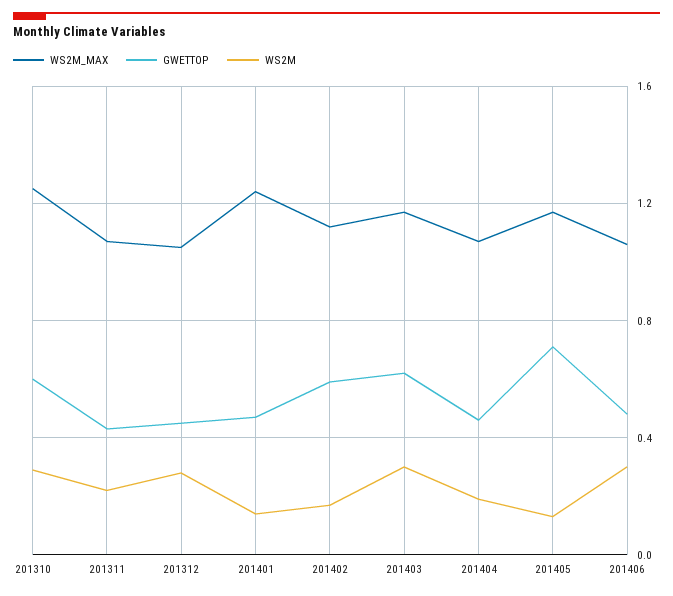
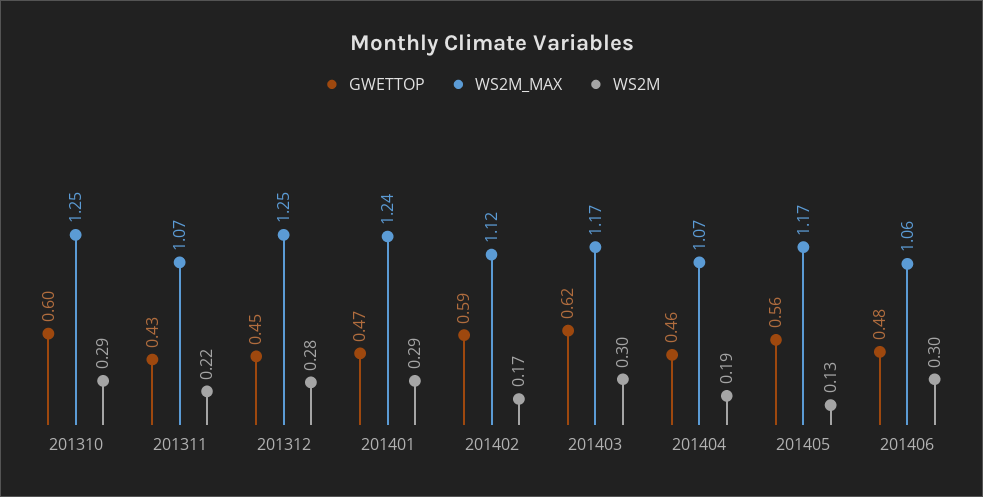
WS2M_MAX, 201312: 1.05 -> 1.25
WS2M, 201401: 0.15 -> 0.29
GWETTOP, 201405: 0.7 -> 0.56

